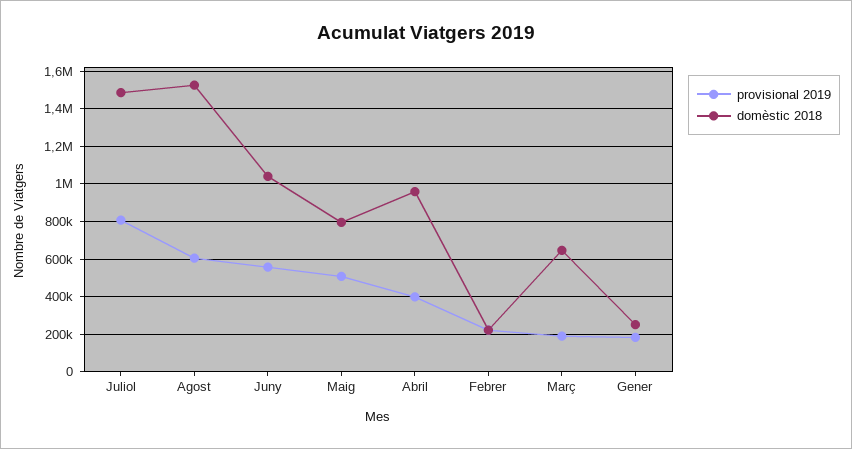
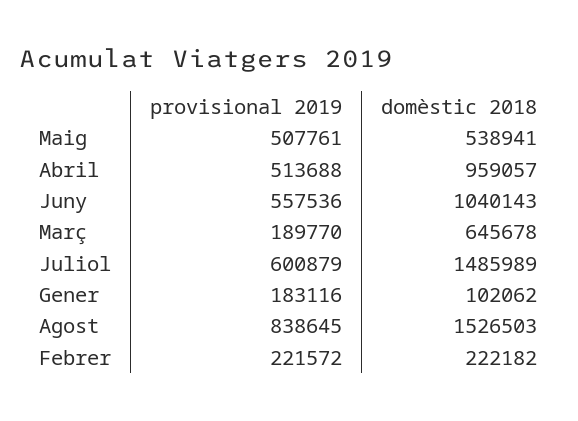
provisional 2019, Juliol: 800000 -> 600879
provisional 2019, Agost: 600000 -> 838645
domèstic 2018, Maig: 800000 -> 538941
provisional 2019, Abril: 400000 -> 513688
domèstic 2018, Gener: 250000 -> 102062

